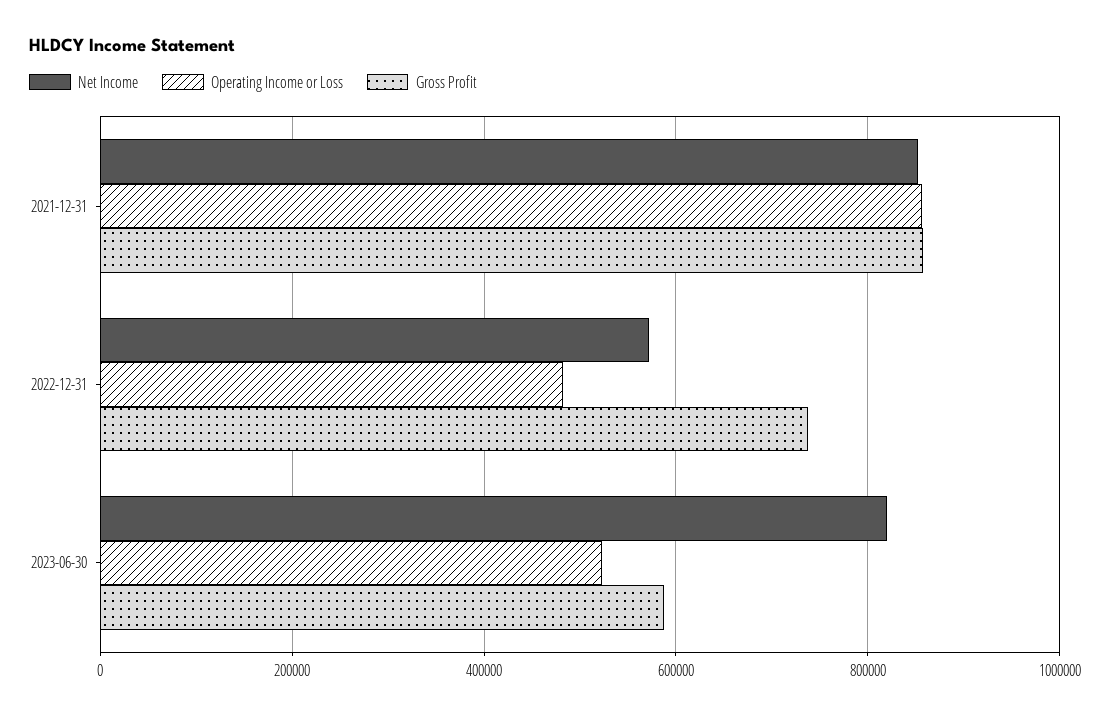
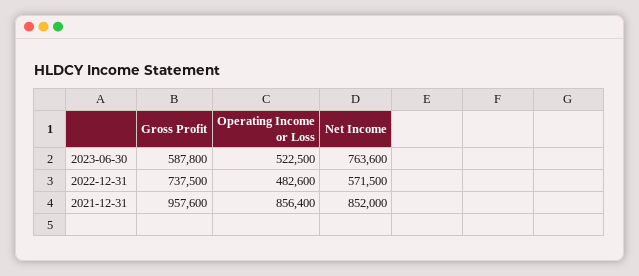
Gross Profit, 2021-12-31: 860000 -> 957600
Net Income, 2023-06-30: 820000 -> 763600

